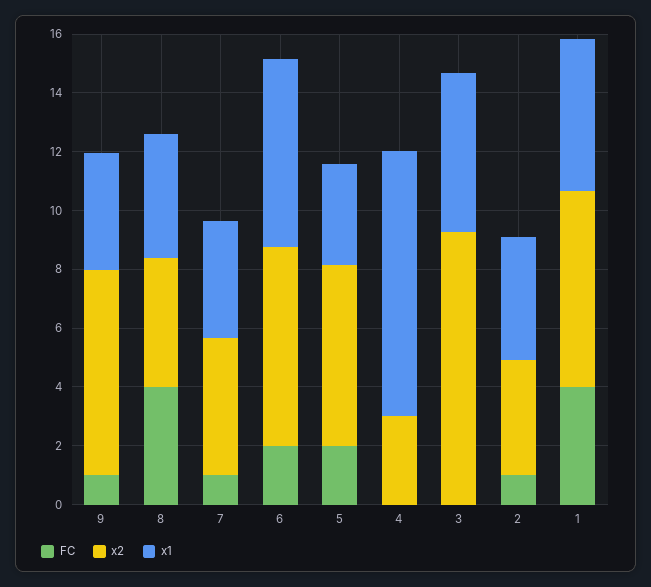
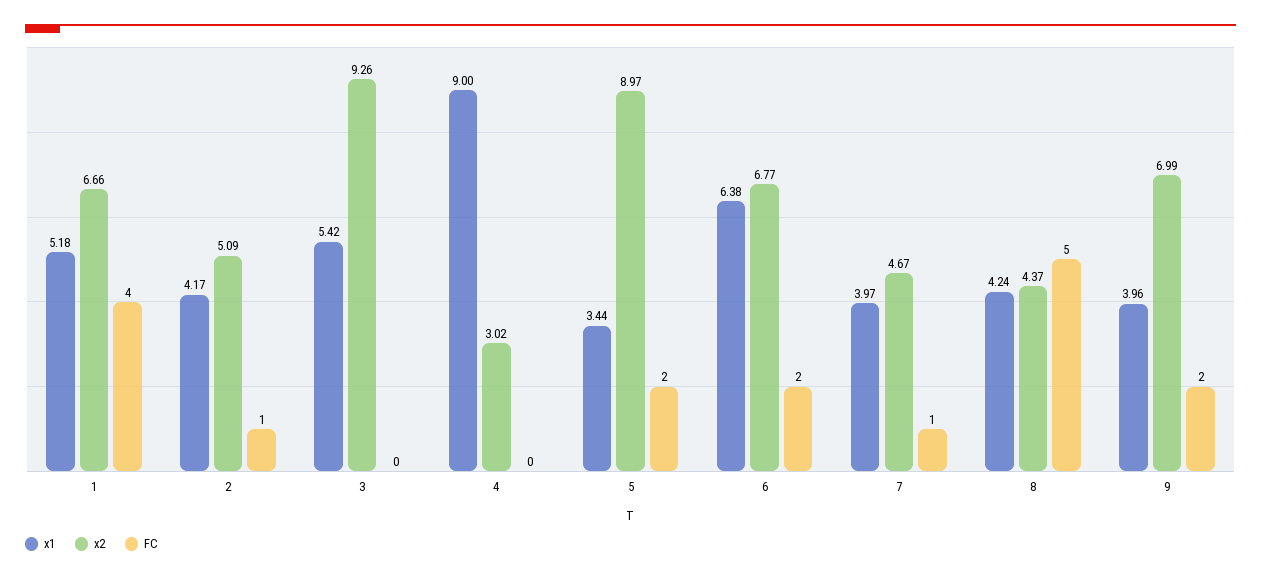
FC, 9: 1 -> 2
FC, 8: 4 -> 5
x2, 5: 6 -> 8.97
x2, 2: 4 -> 5.09

